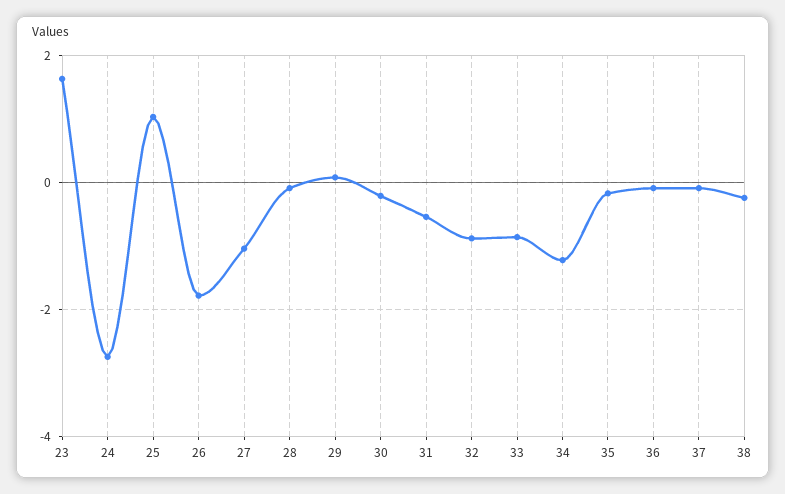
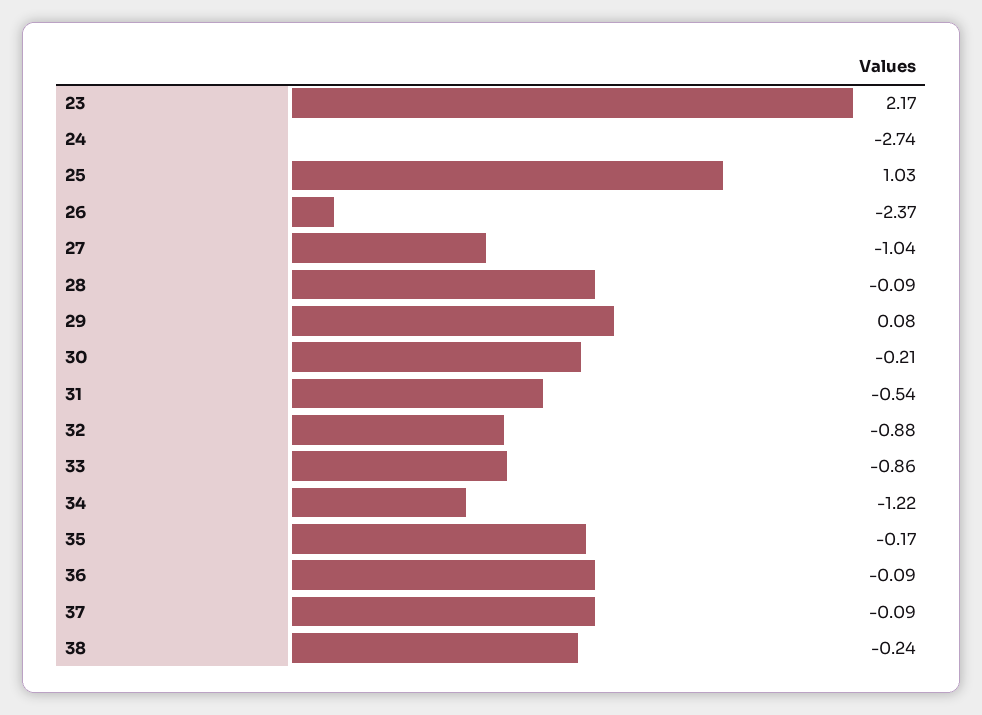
23: 1.6 -> 2.17
26: -1.8 -> -2.37

